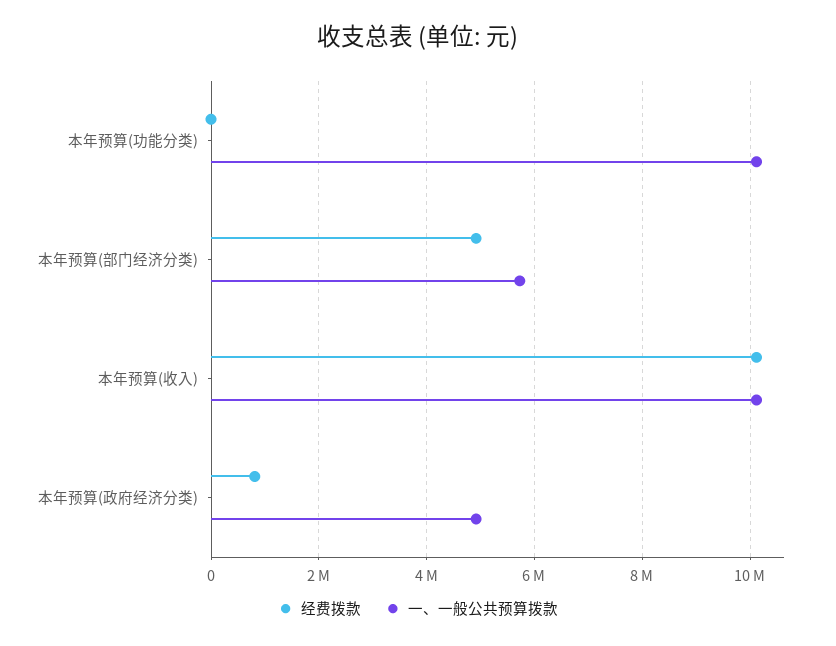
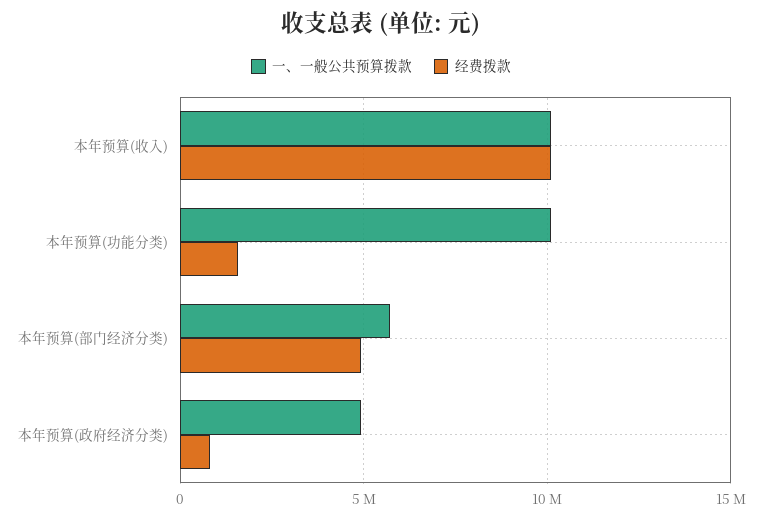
经费拨款, 本年预算(功能分类): 0 -> 1500000

